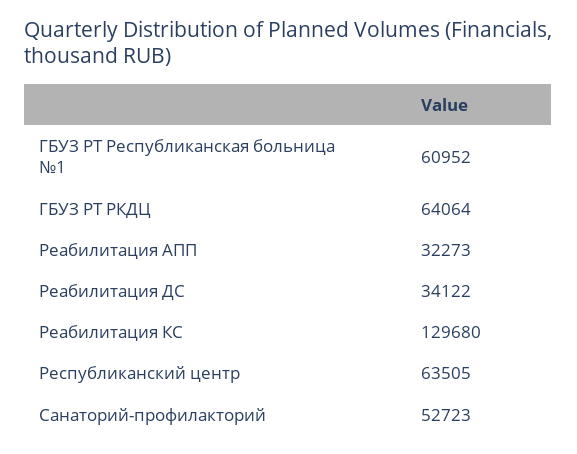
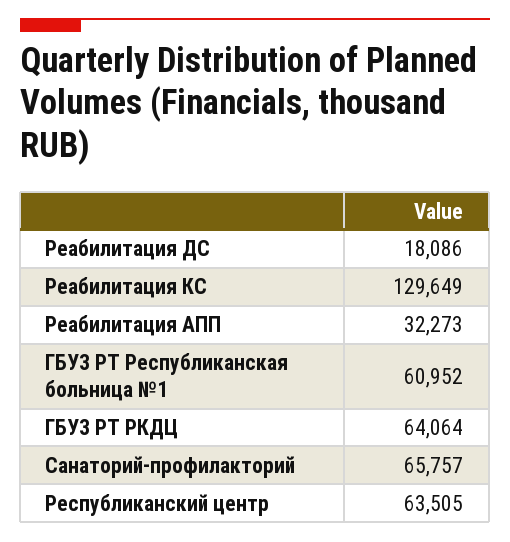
Реабилитация ДС: 34122 -> 18086
Реабилитация КС: 129680 -> 129649
Санаторий-профилакторий: 52723 -> 65757

